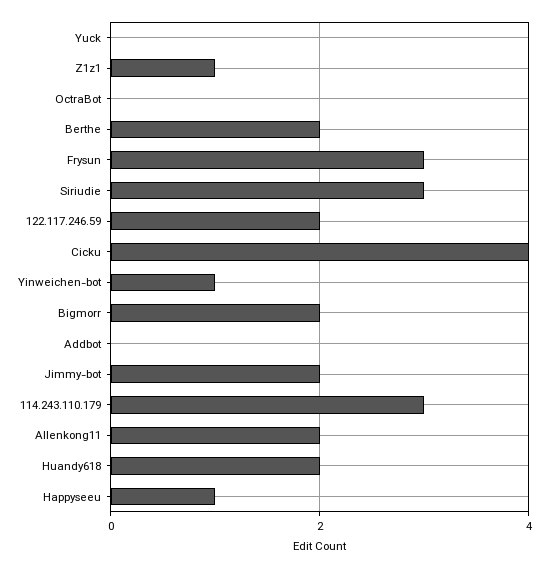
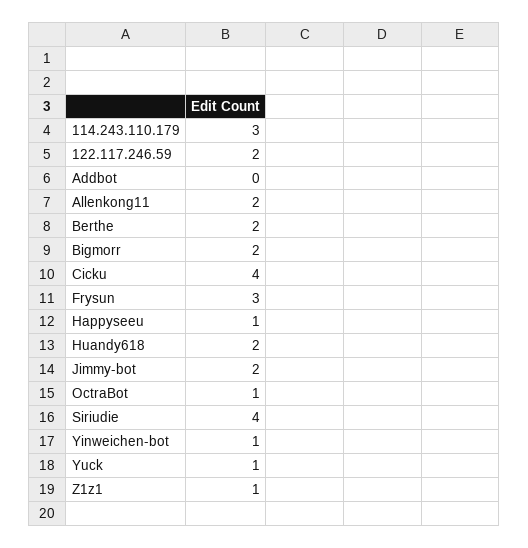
Yuck: 0 -> 1
OctraBot: 0 -> 1
Siriudie: 3 -> 4

